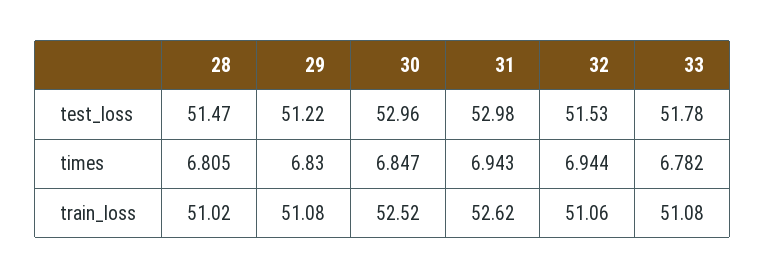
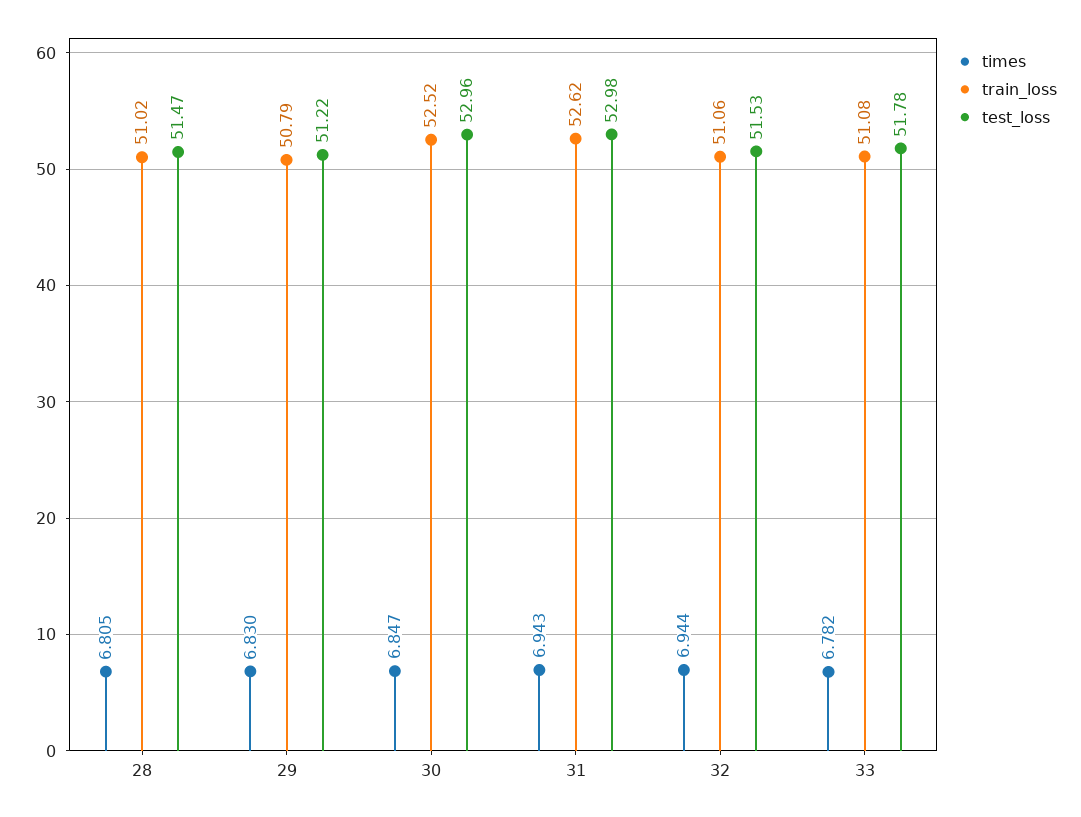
train_loss, 29: 51.08 -> 50.79

